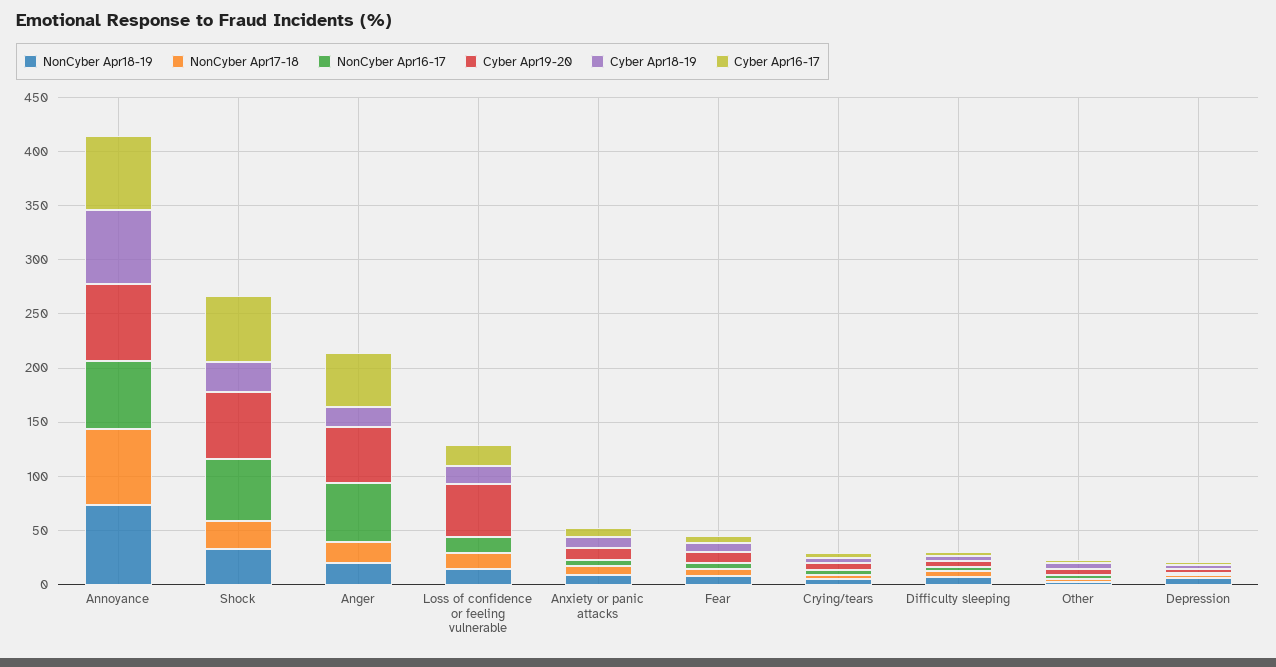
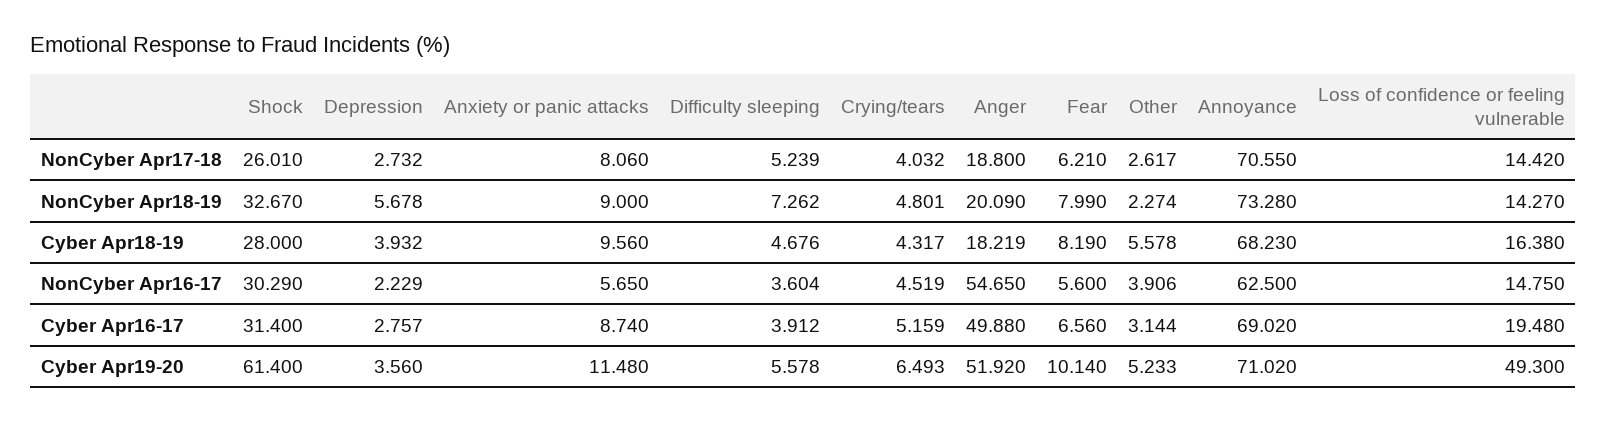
NonCyber Apr16-17, Shock: 60 -> 30.29
Cyber Apr16-17, Shock: 60 -> 31.4

